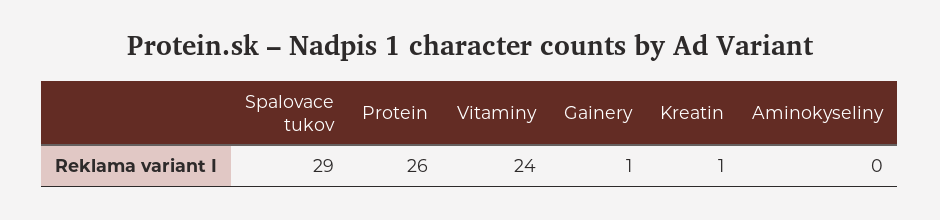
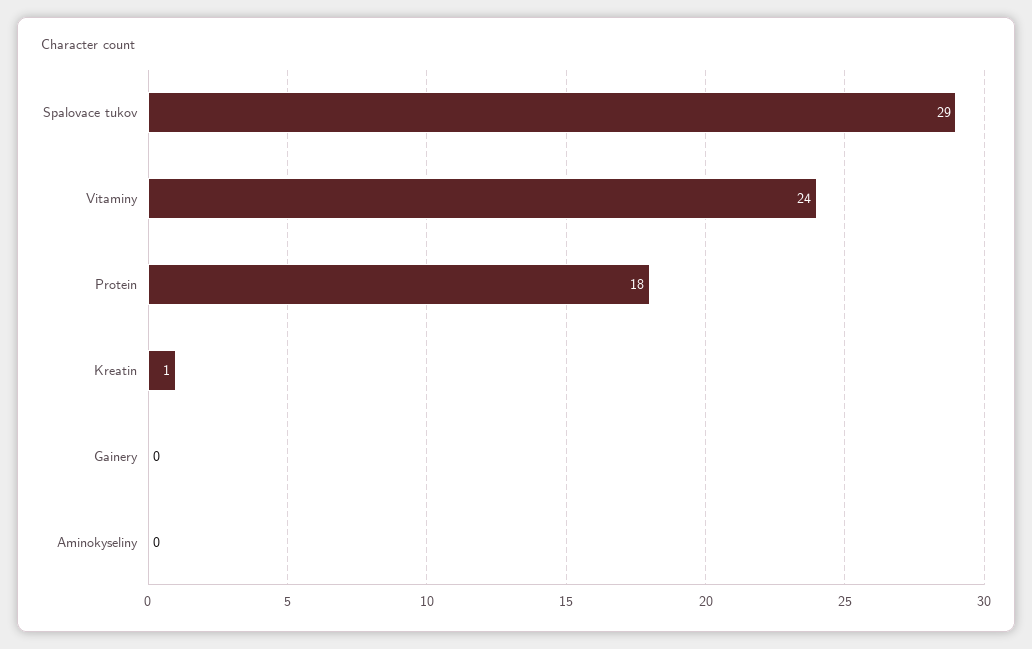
Protein: 26 -> 18
Gainery: 1 -> 0

